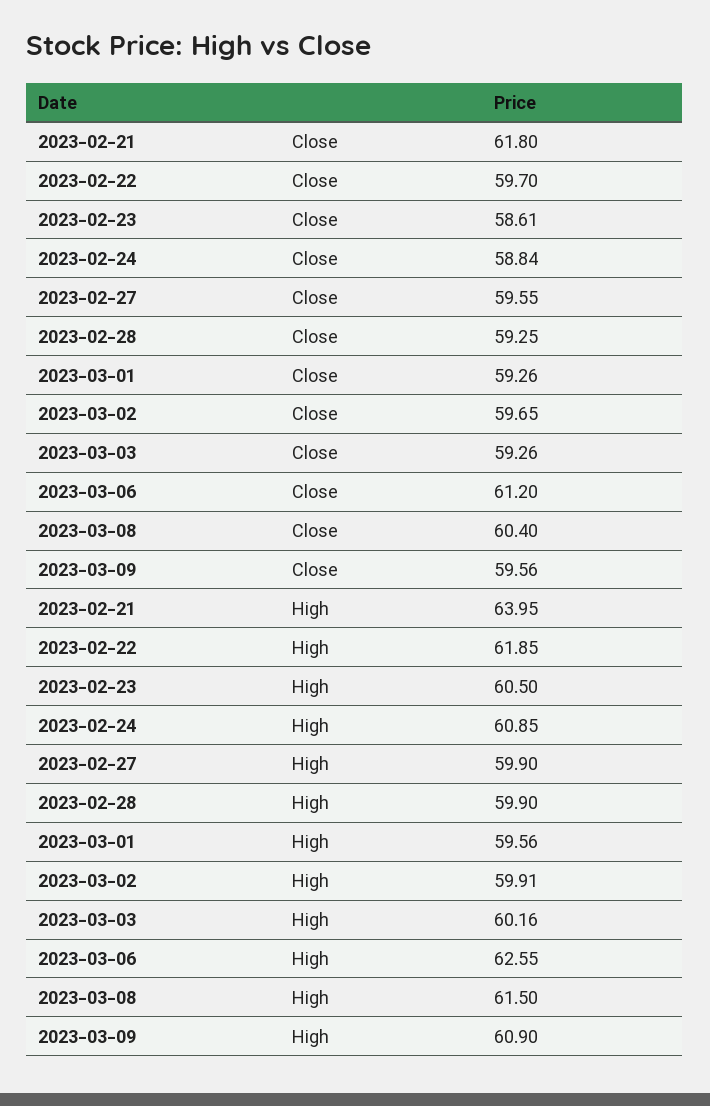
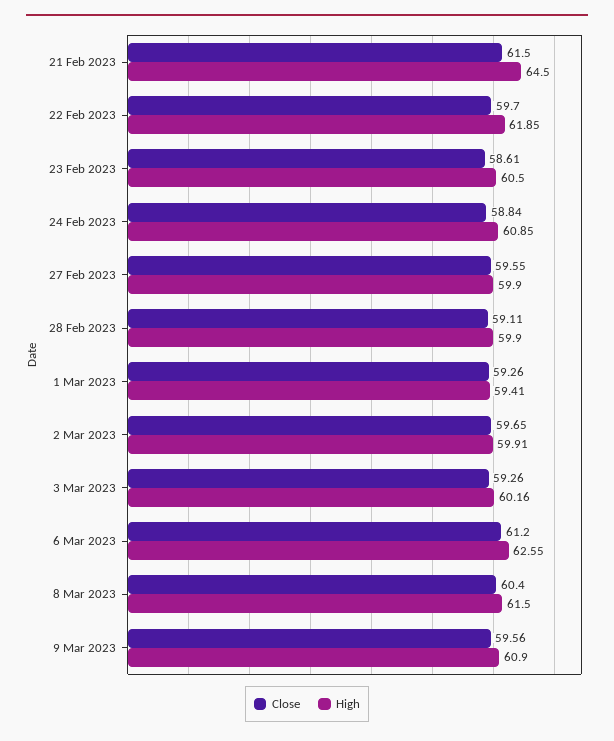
Close, 2023-02-21: 61.8 -> 61.5
Close, 2023-02-28: 59.25 -> 59.11
High, 2023-02-21: 63.95 -> 64.5
High, 2023-03-01: 59.56 -> 59.41

